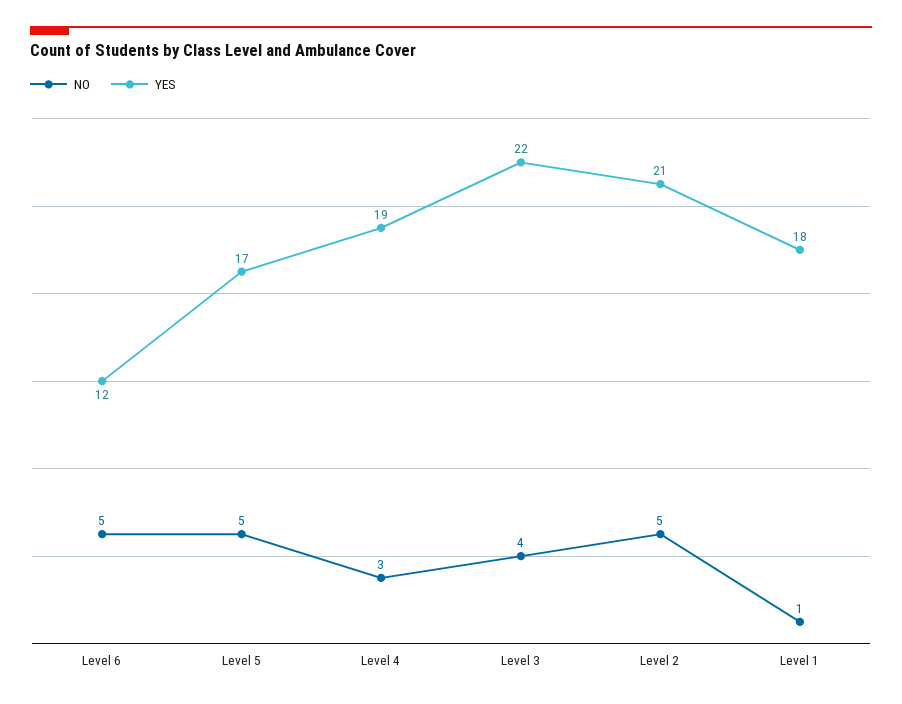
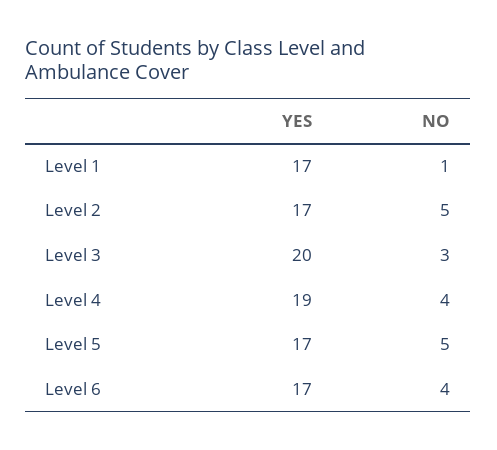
NO, Level 6: 5 -> 4
YES, Level 6: 12 -> 17
NO, Level 4: 3 -> 4
NO, Level 3: 4 -> 3
YES, Level 3: 22 -> 20
YES, Level 2: 21 -> 17
YES, Level 1: 18 -> 17

